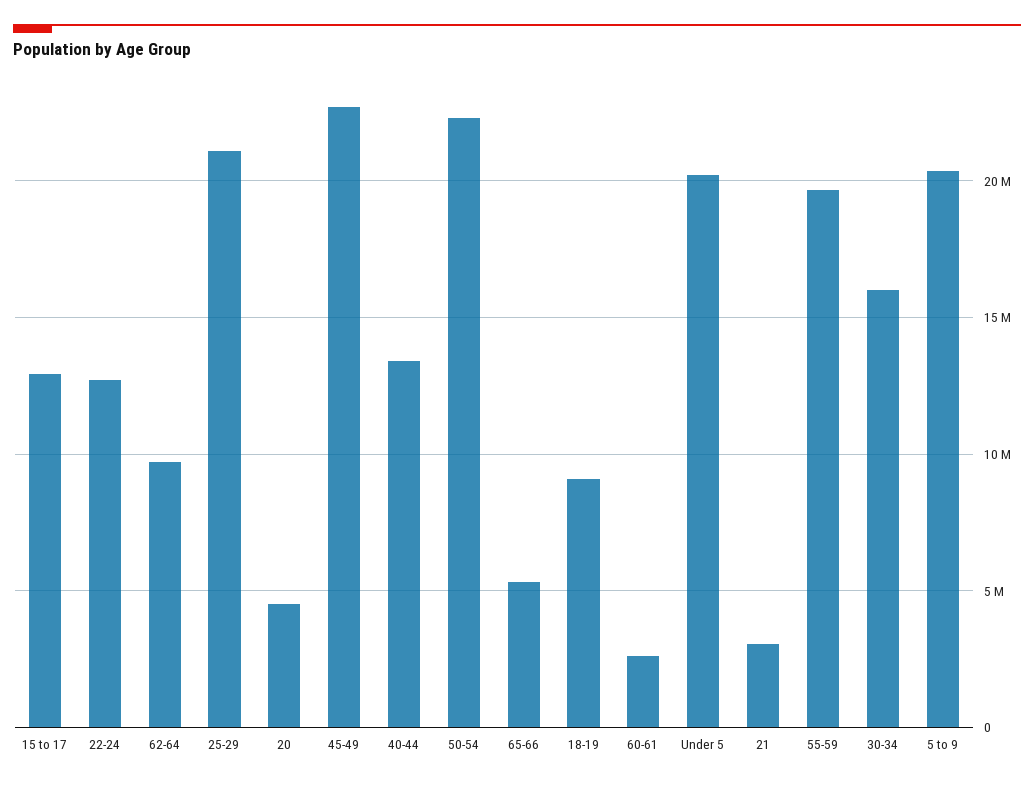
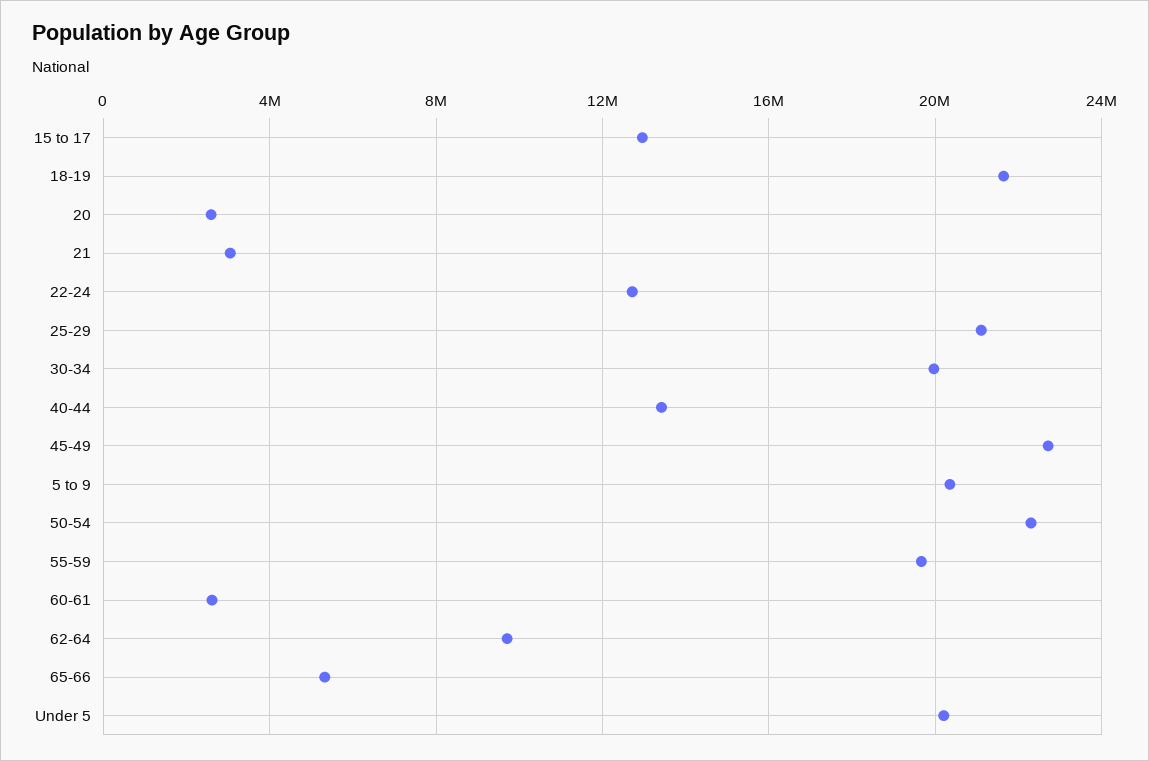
20: 4500000 -> 2500000
18-19: 9000000 -> 21500000
30-34: 16000000 -> 20000000

